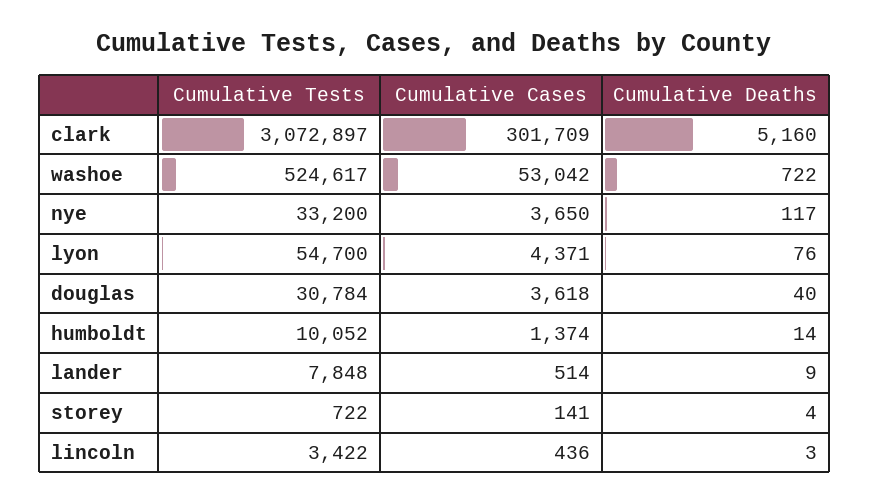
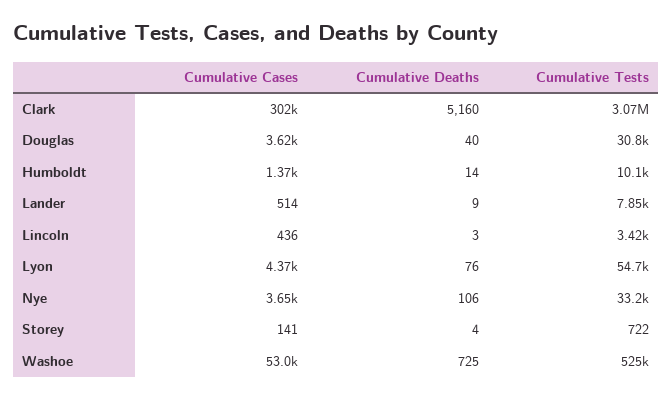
Cumulative Deaths, washoe: 722 -> 725
Cumulative Deaths, nye: 117 -> 106

